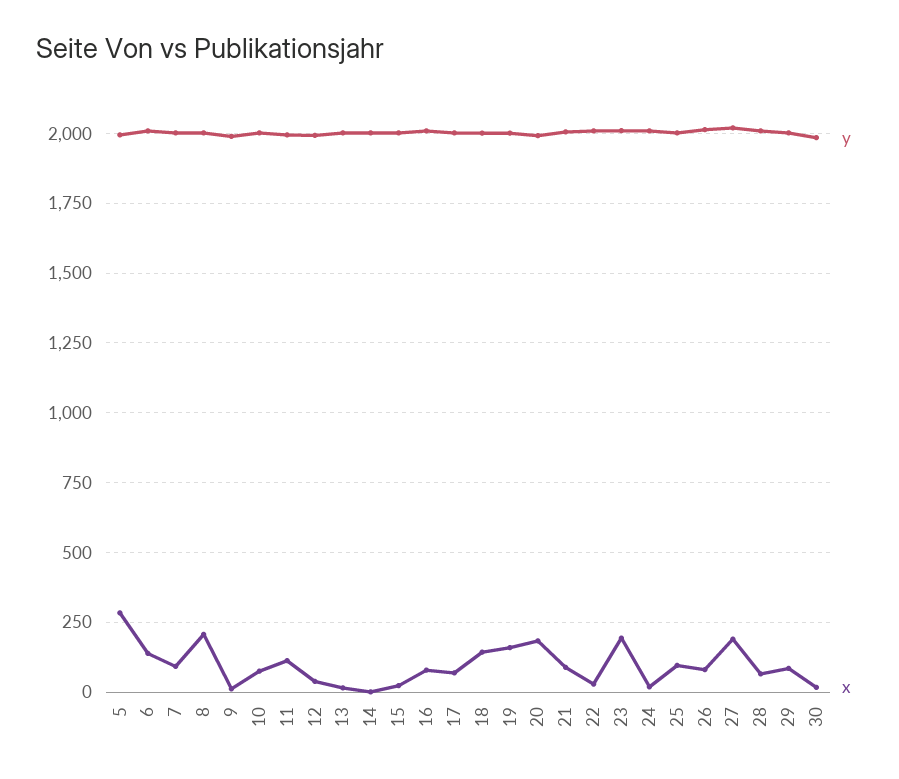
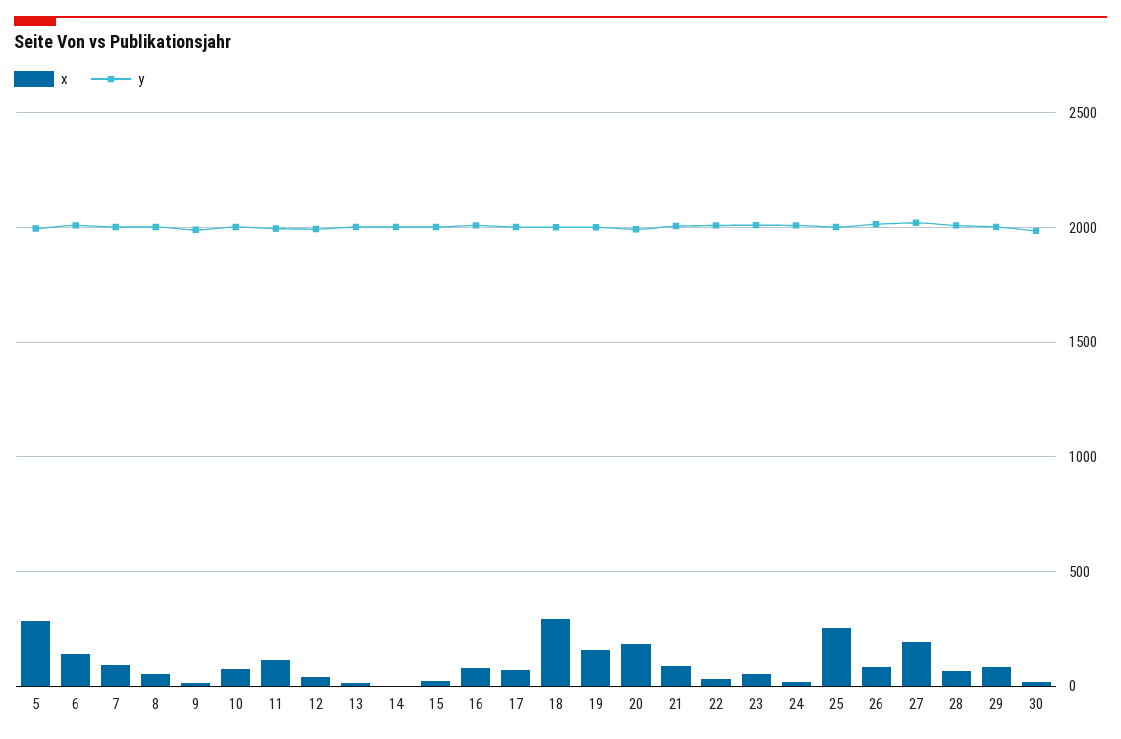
x, 8: 200 -> 50
x, 18: 150 -> 300
x, 23: 200 -> 50
x, 25: 100 -> 250

